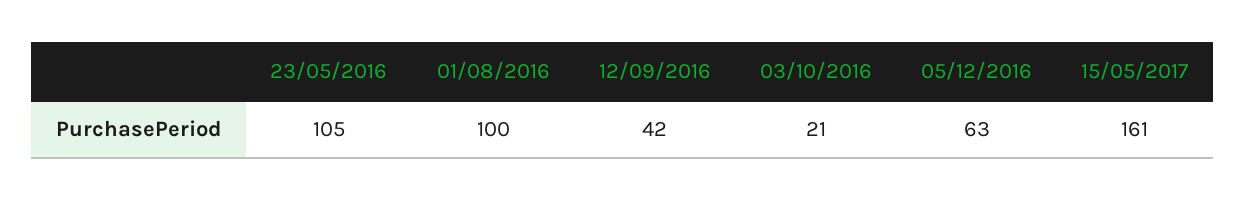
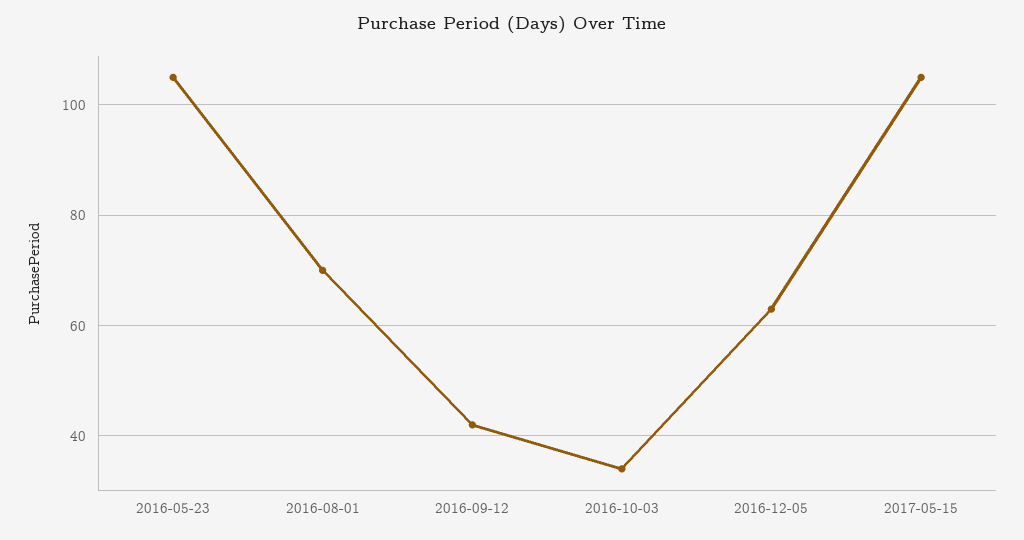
01/08/2016: 100 -> 70
03/10/2016: 21 -> 35
15/05/2017: 161 -> 105

